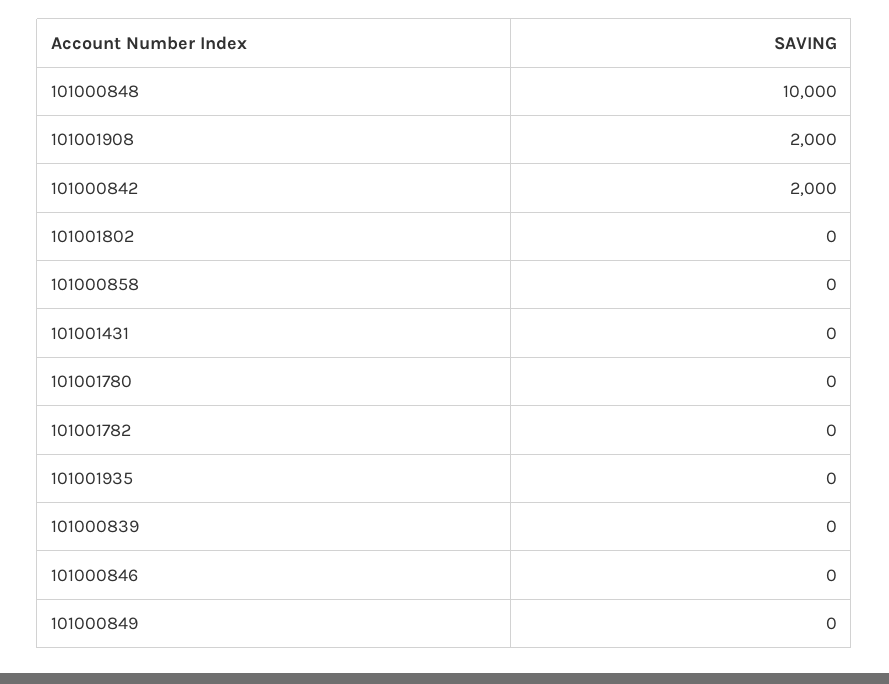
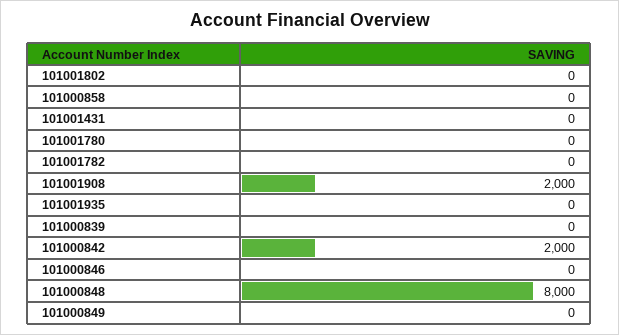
101000848: 10000 -> 8000

